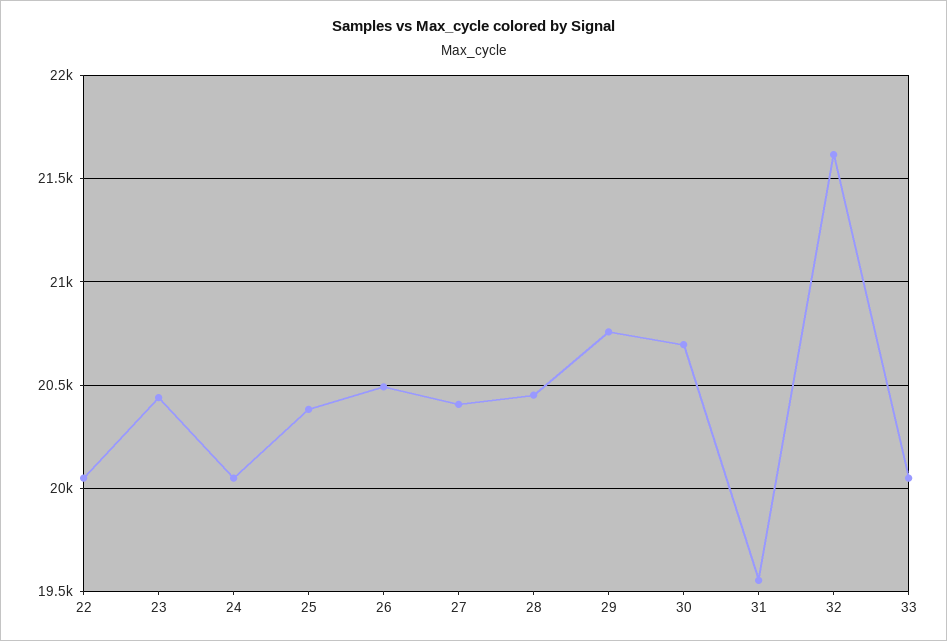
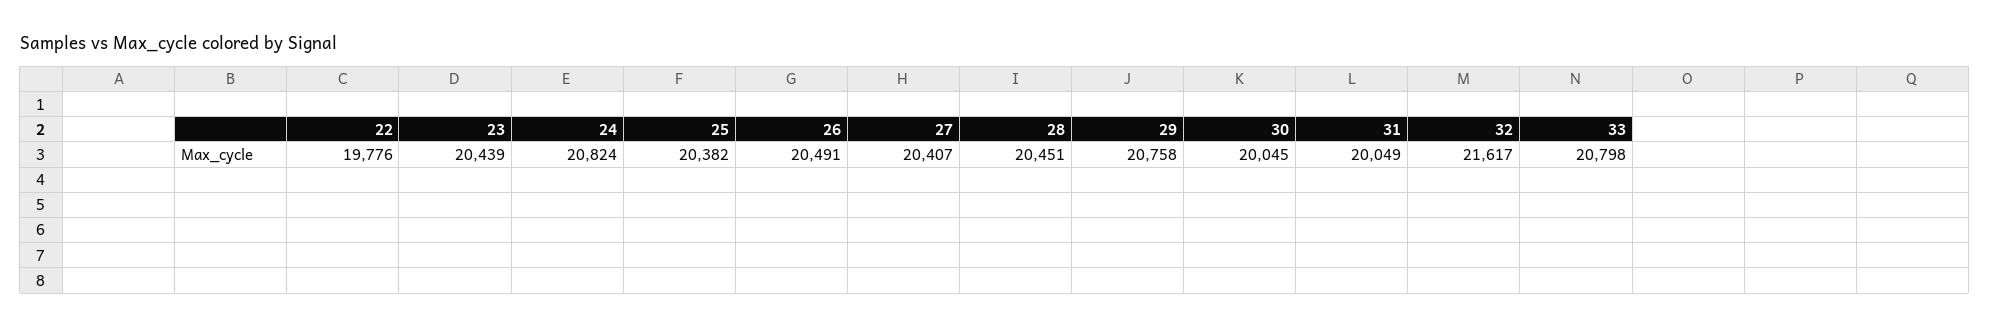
22: 20050 -> 19776
24: 20050 -> 20824
30: 20700 -> 20045
31: 19550 -> 20049
33: 20050 -> 20798

